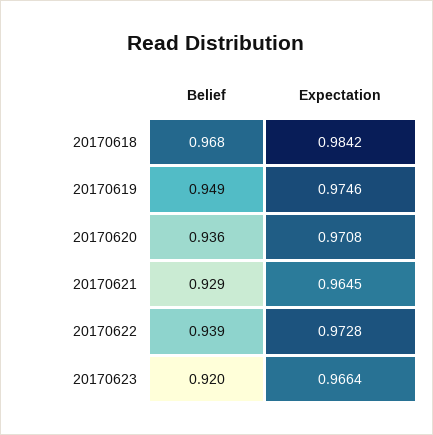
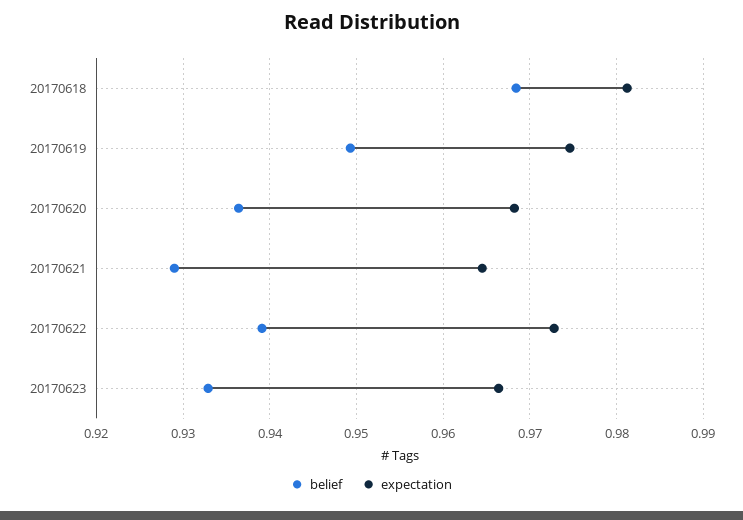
Expectation, 20170618: 0.9842 -> 0.981
Expectation, 20170620: 0.9708 -> 0.968
Belief, 20170623: 0.92 -> 0.933

